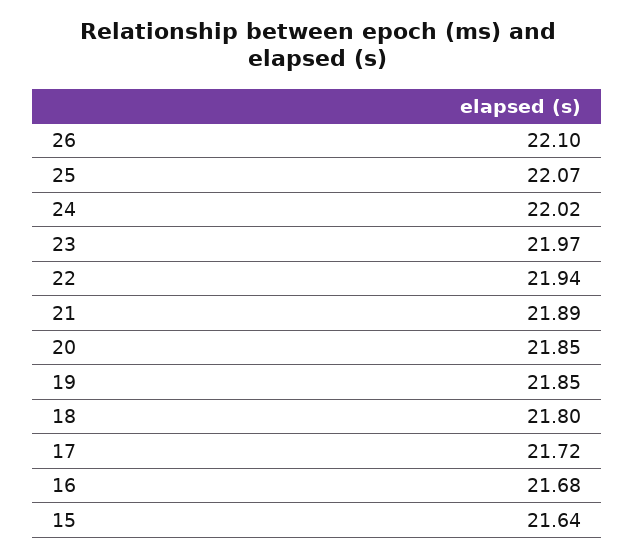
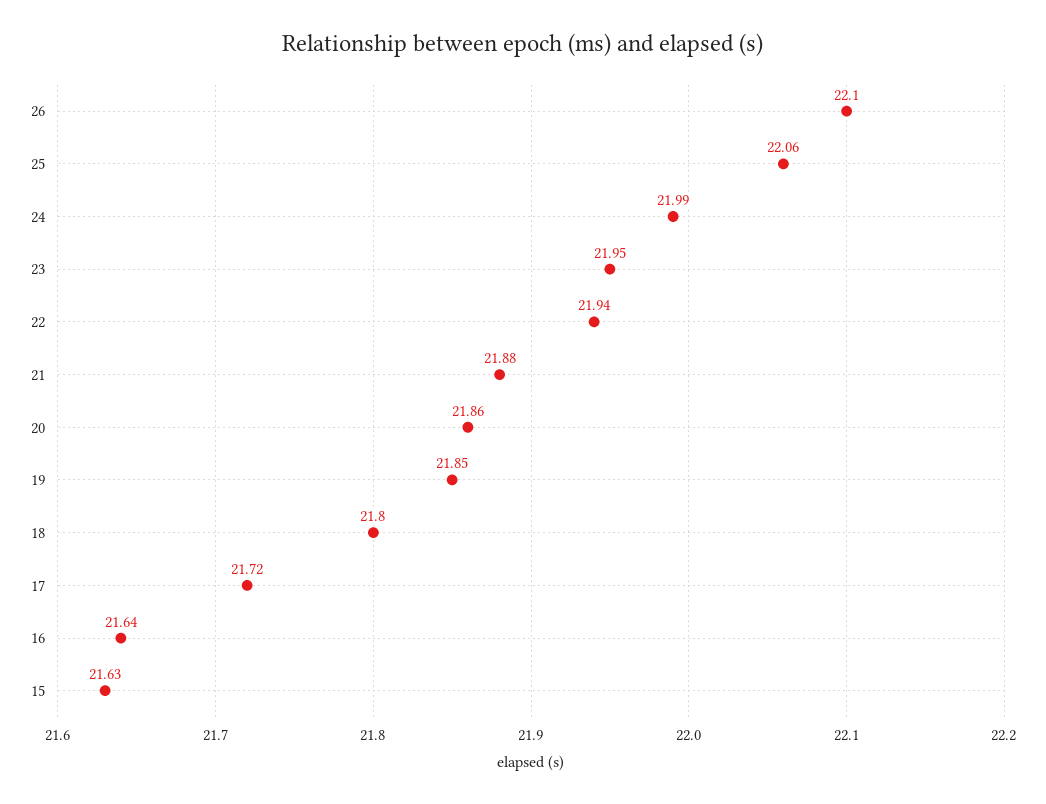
25: 22.07 -> 22.06
24: 22.02 -> 21.99
23: 21.97 -> 21.95
21: 21.89 -> 21.88
20: 21.85 -> 21.86
16: 21.68 -> 21.64
15: 21.64 -> 21.63

